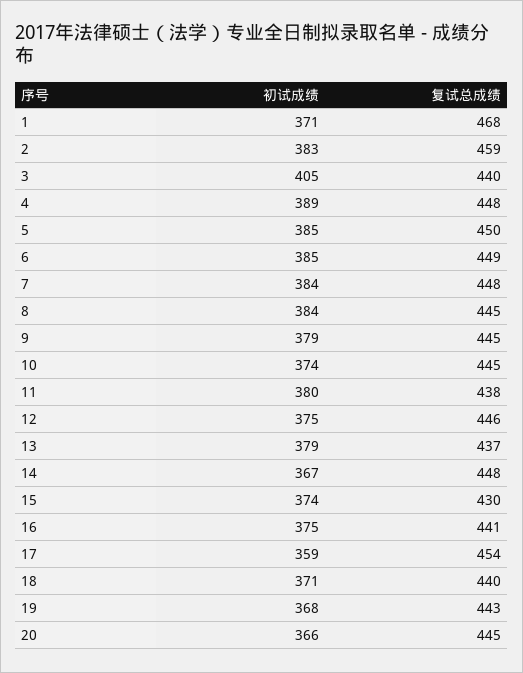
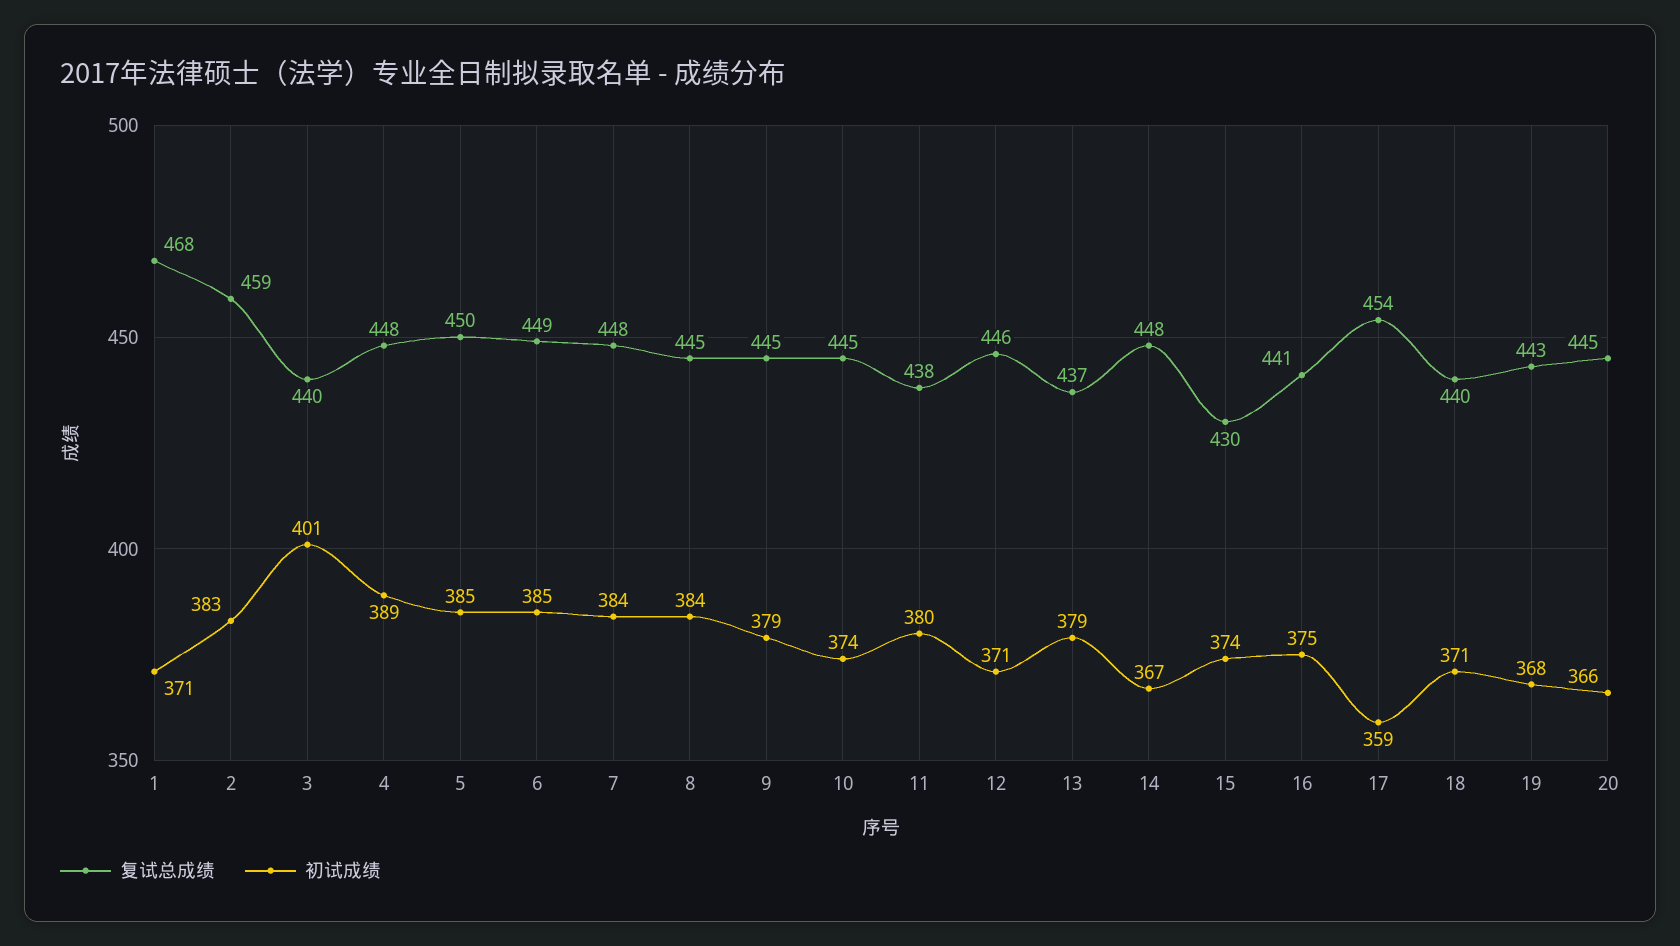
初试成绩, 3: 405 -> 401
初试成绩, 12: 375 -> 371

